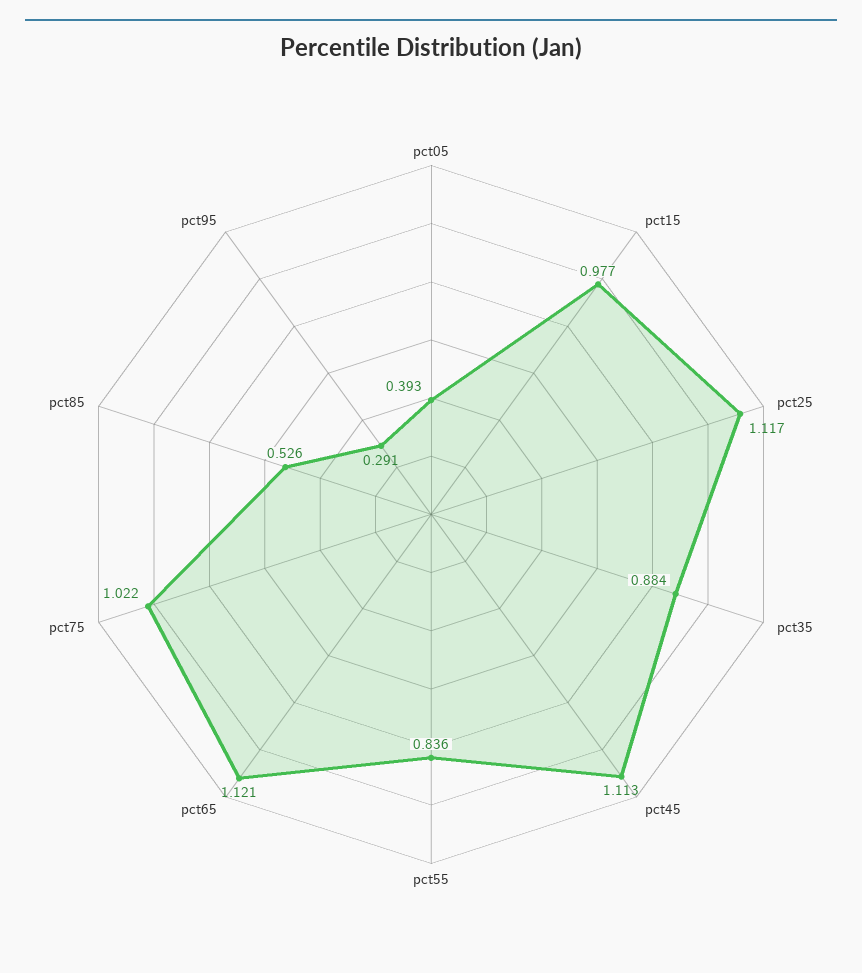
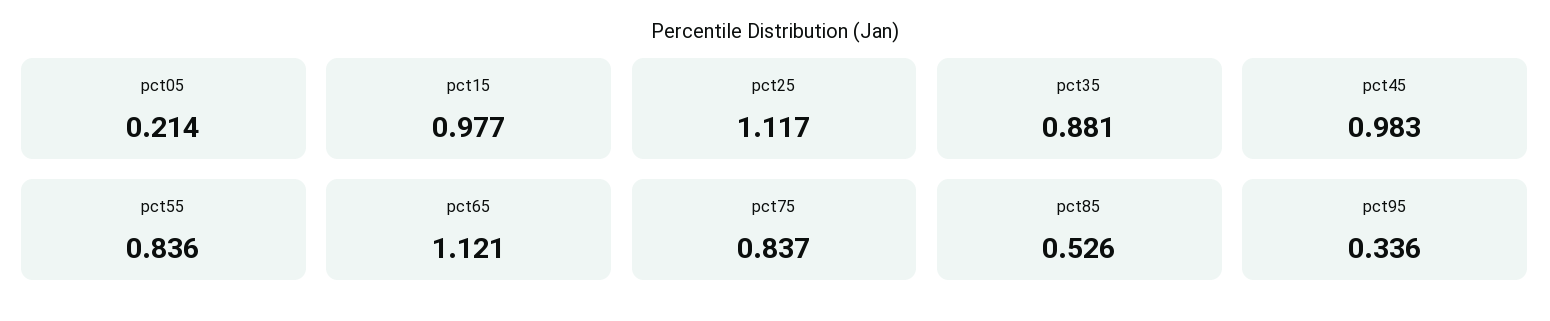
pct05: 0.393 -> 0.214
pct35: 0.884 -> 0.881
pct45: 1.113 -> 0.983
pct75: 1.022 -> 0.837
pct95: 0.291 -> 0.336

